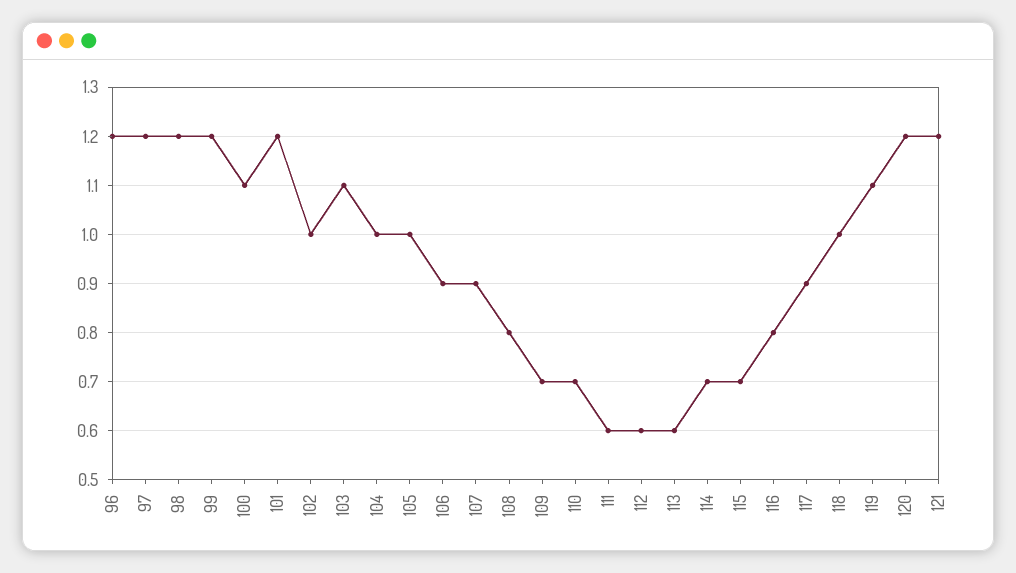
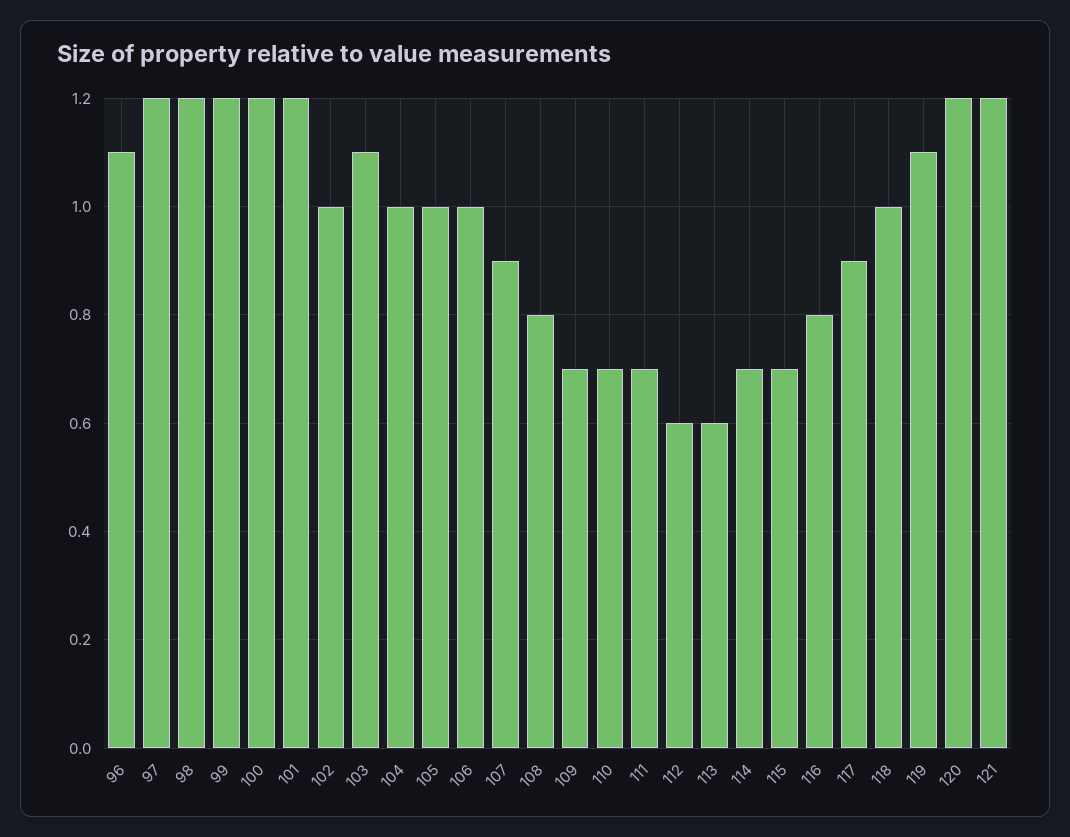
96: 1.2 -> 1.1
100: 1.1 -> 1.2
106: 0.9 -> 1
111: 0.6 -> 0.7

